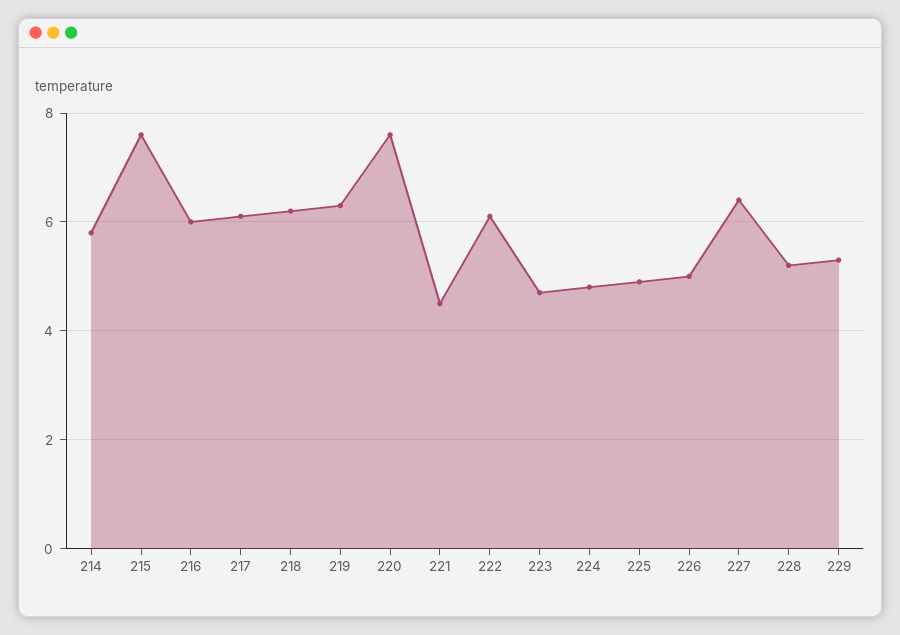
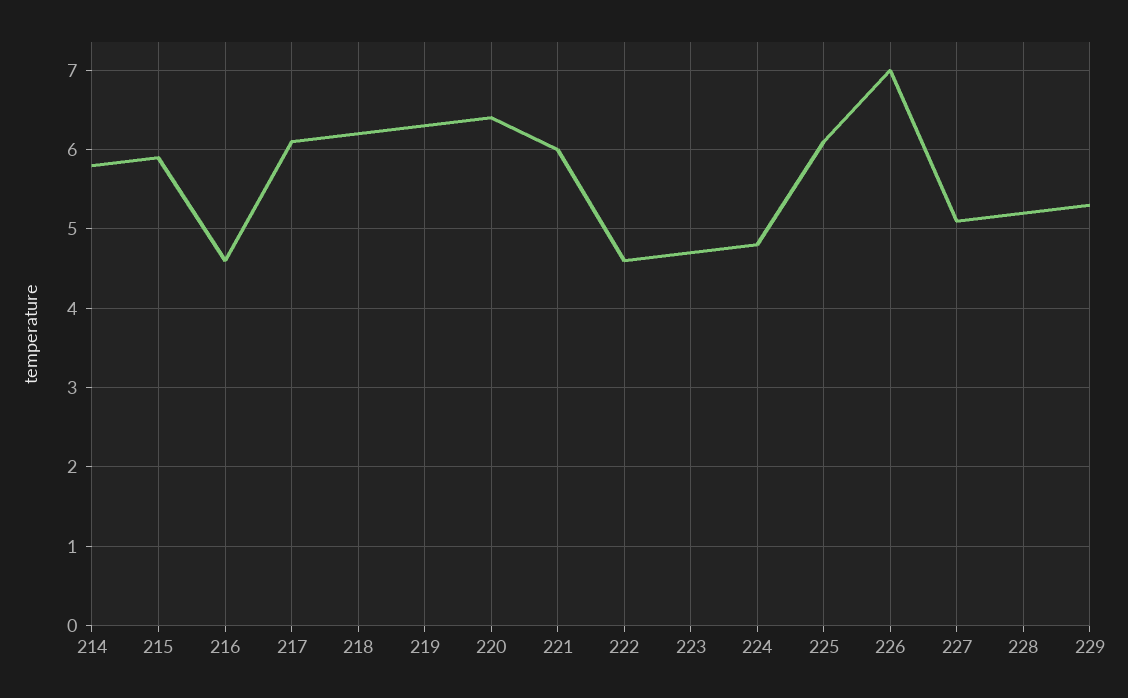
215: 7.5 -> 5.9
216: 6 -> 4.6
220: 7.5 -> 6.4
221: 4.5 -> 6
222: 6 -> 4.6
225: 5 -> 6.1
226: 5 -> 7
227: 6.5 -> 5.1

